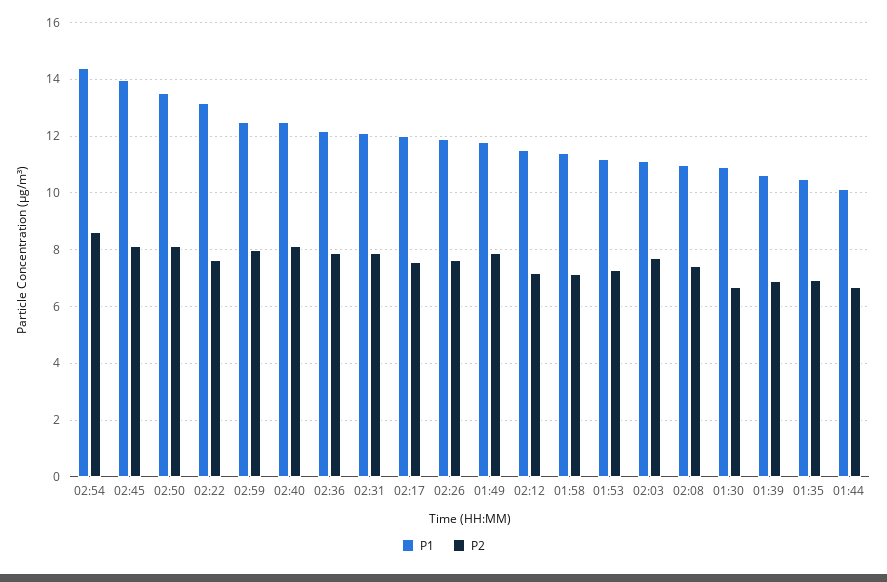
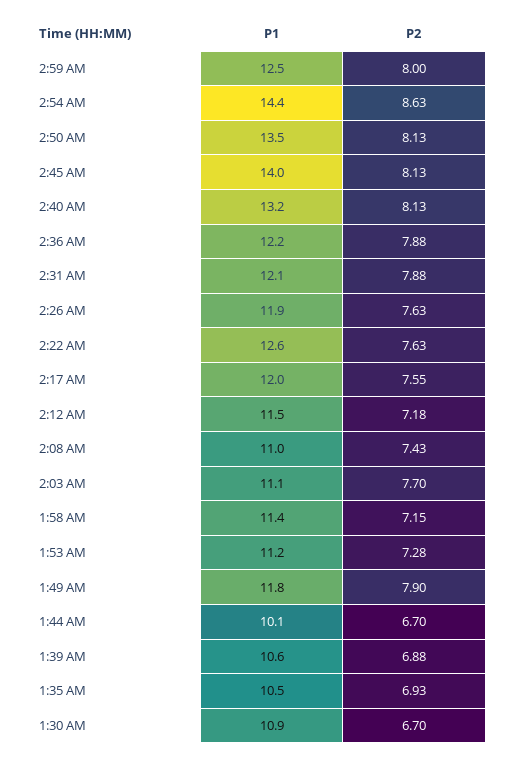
P1, 02:22: 13.25 -> 12.6
P1, 02:40: 12.5 -> 13.2

